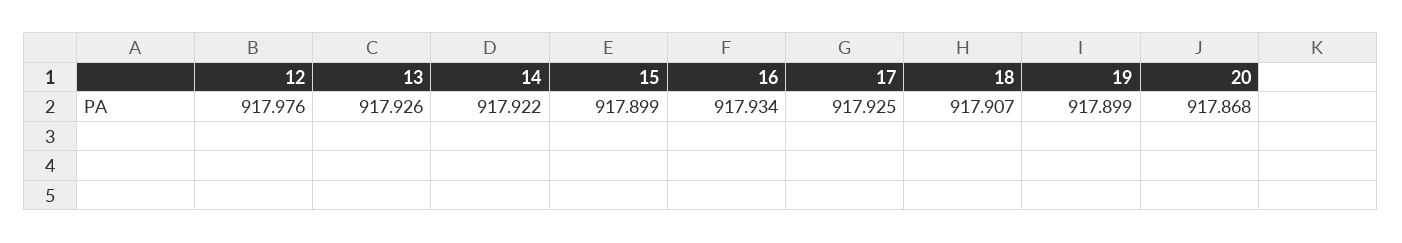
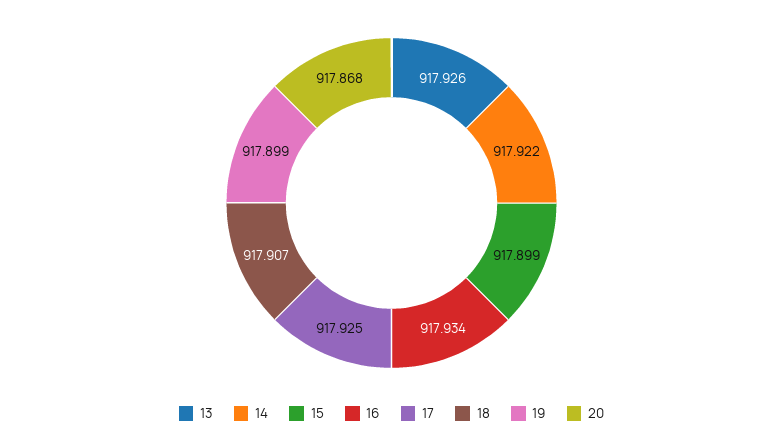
12: 917.976 -> none

